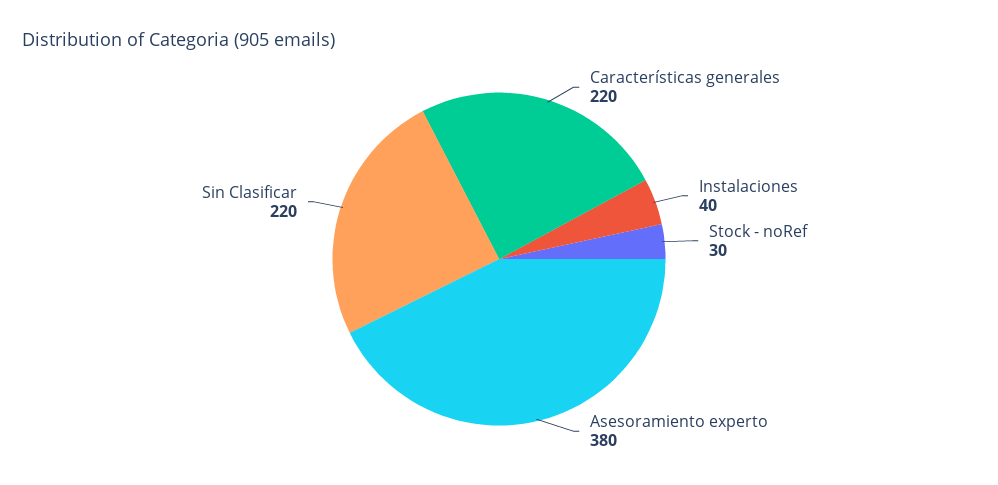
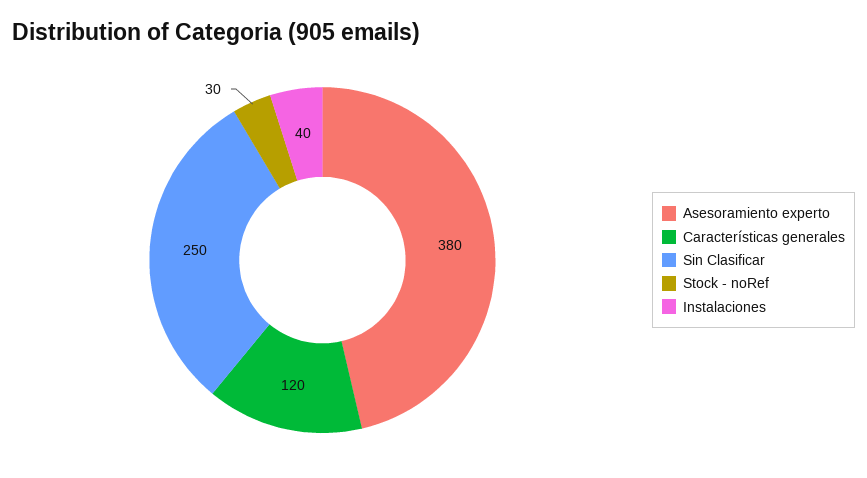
Características generales: 220 -> 120
Sin Clasificar: 220 -> 250

